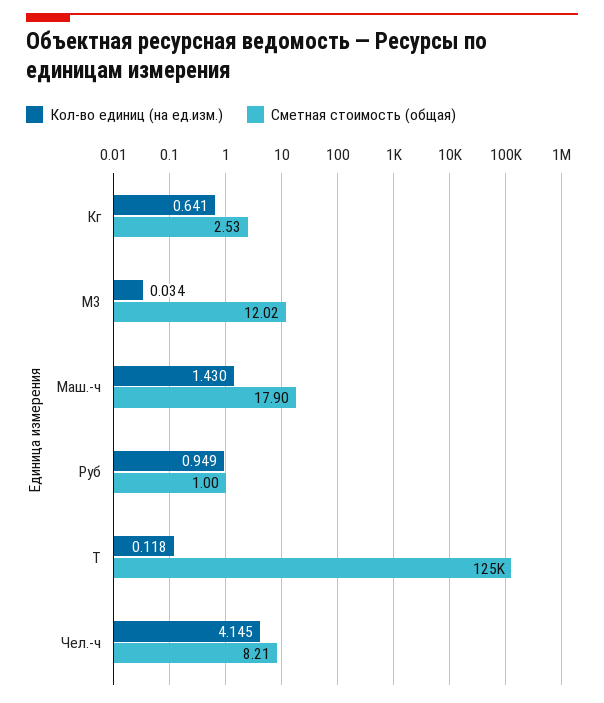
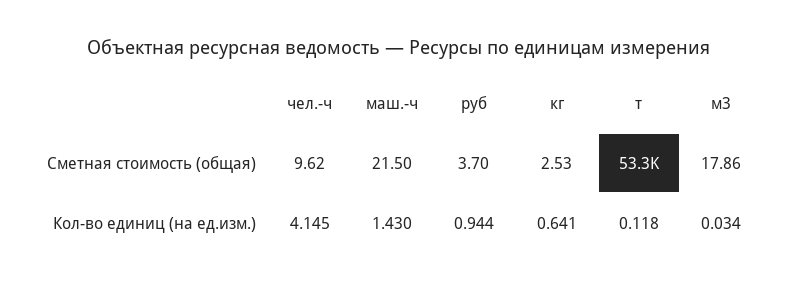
Сметная стоимость (общая), М3: 12.02 -> 17.86
Сметная стоимость (общая), Маш.-ч: 17.9 -> 21.5
Кол-во единиц (на ед.изм.), Руб: 0.949 -> 0.944
Сметная стоимость (общая), Руб: 1 -> 3.7
Сметная стоимость (общая), Т: 125000 -> 53300
Сметная стоимость (общая), Чел.-ч: 8.21 -> 9.62

